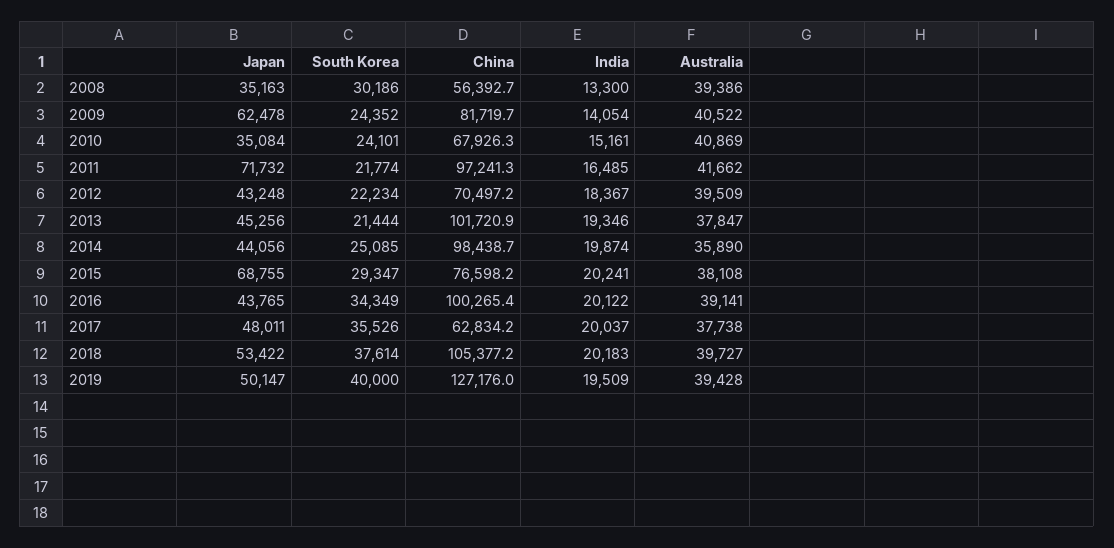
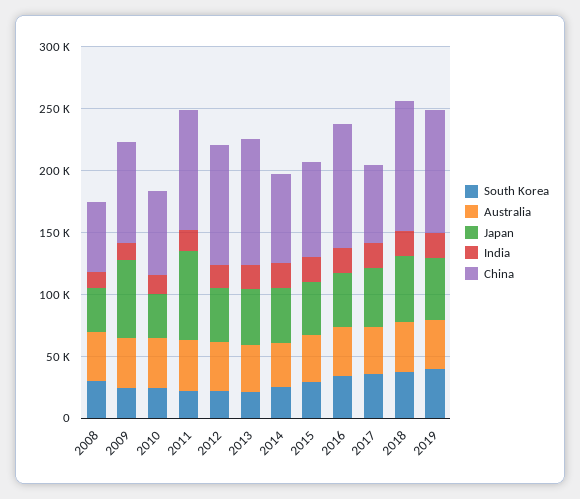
China, 2012: 70497.2 -> 100000
China, 2014: 98438.7 -> 70000
Japan, 2015: 68755 -> 40000
China, 2019: 127176 -> 100000

